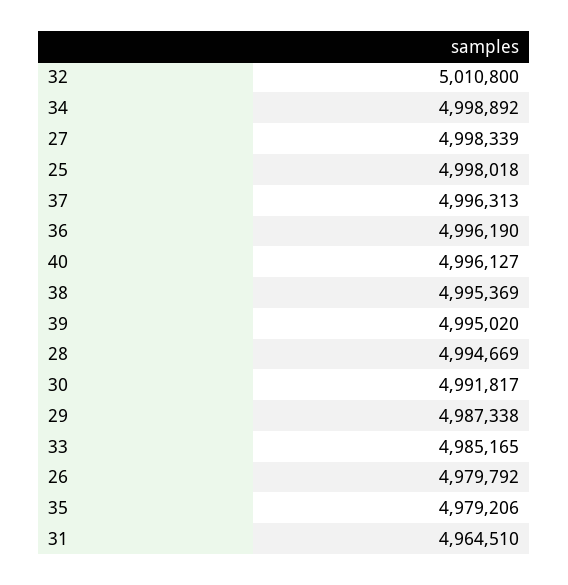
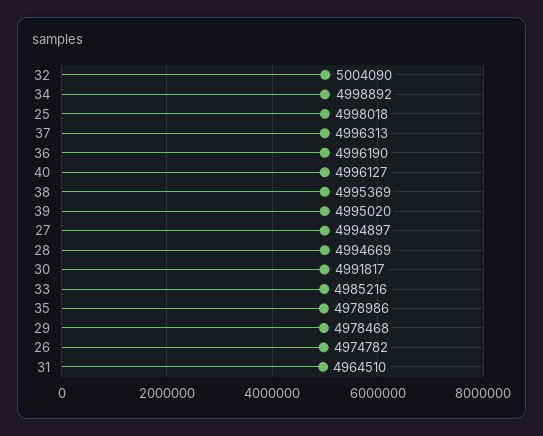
32: 5010800 -> 5004090
27: 4998339 -> 4994897
29: 4987338 -> 4978468
33: 4985165 -> 4985216
26: 4979792 -> 4974782
35: 4979206 -> 4978986

